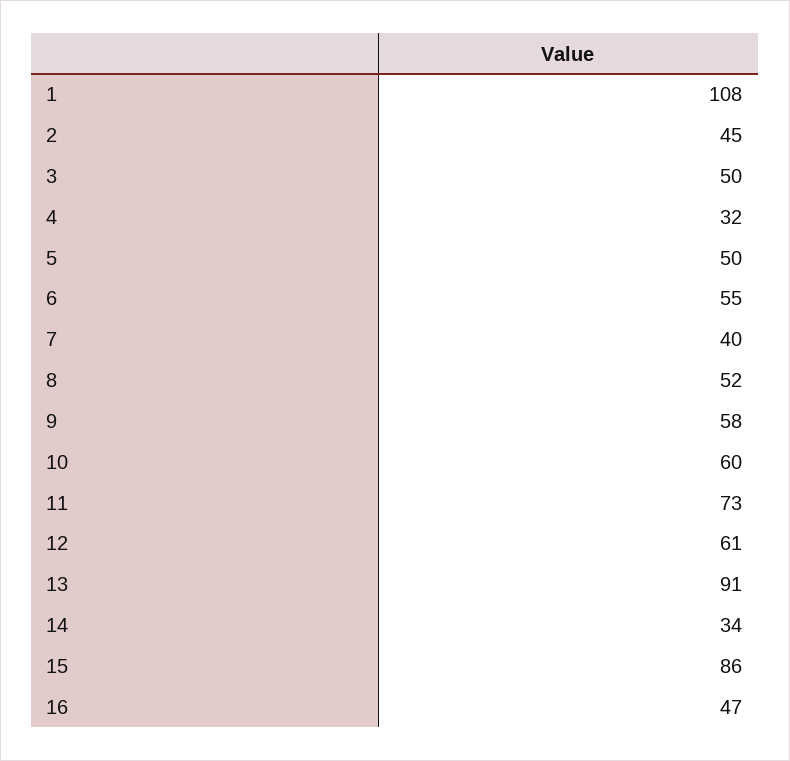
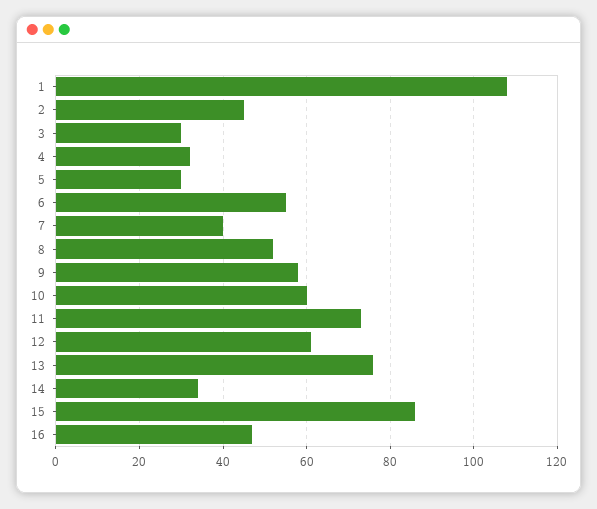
3: 50 -> 30
5: 50 -> 30
13: 91 -> 75

